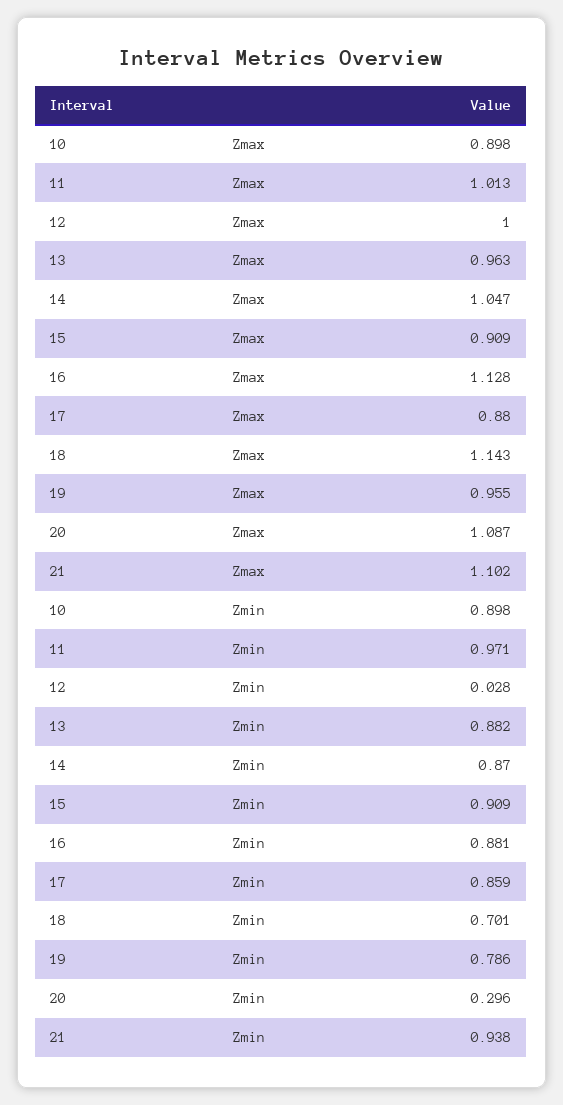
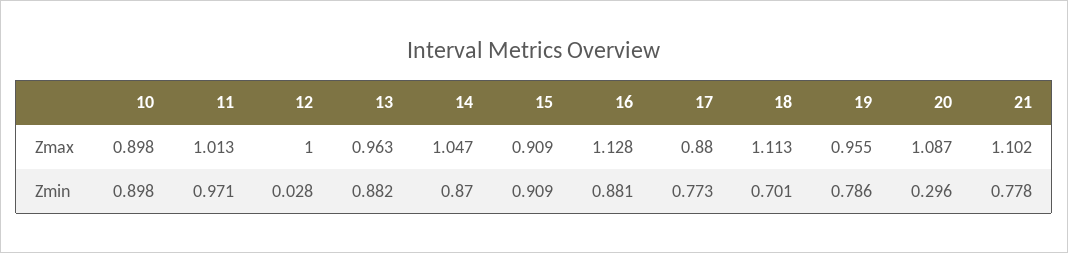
18, Zmax: 1.143 -> 1.113
17, Zmin: 0.859 -> 0.773
21, Zmin: 0.938 -> 0.778

